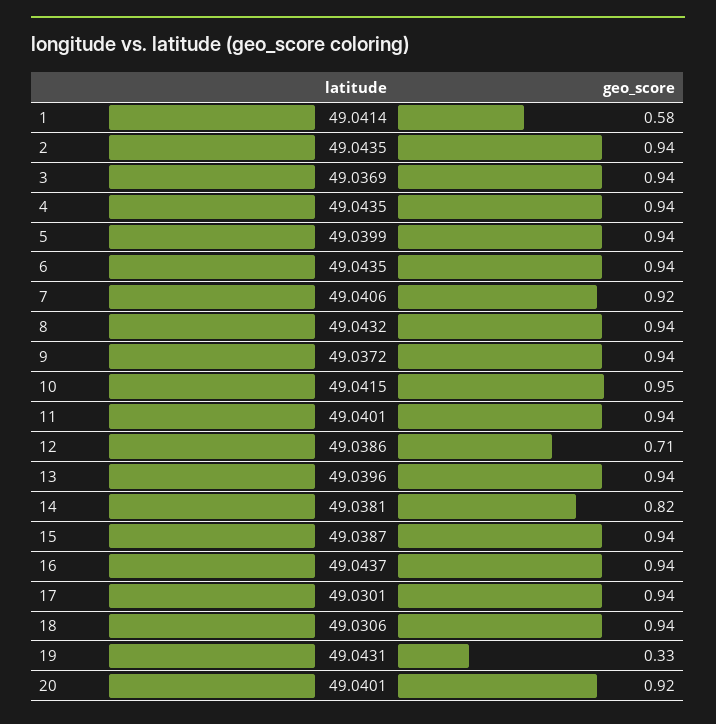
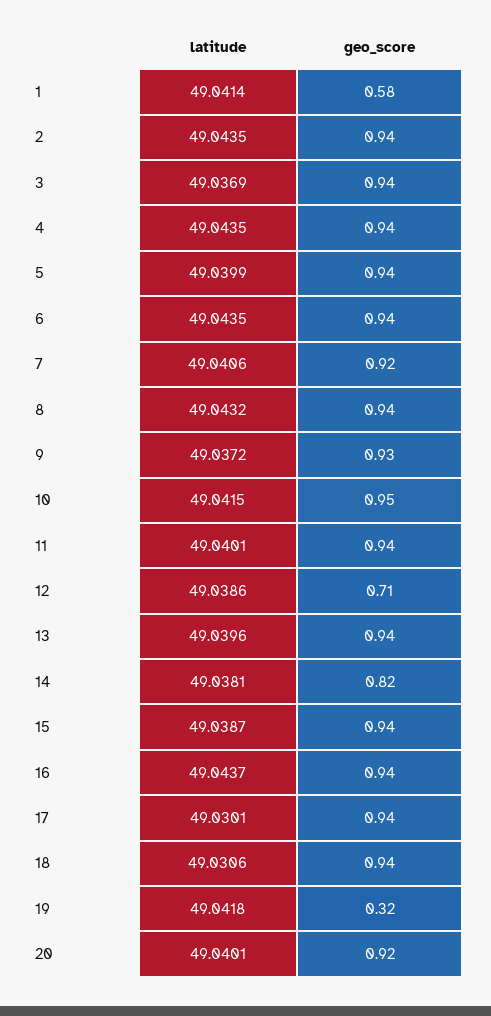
geo_score, 9: 0.94 -> 0.93
latitude, 19: 49.0431 -> 49.0418
geo_score, 19: 0.33 -> 0.32

